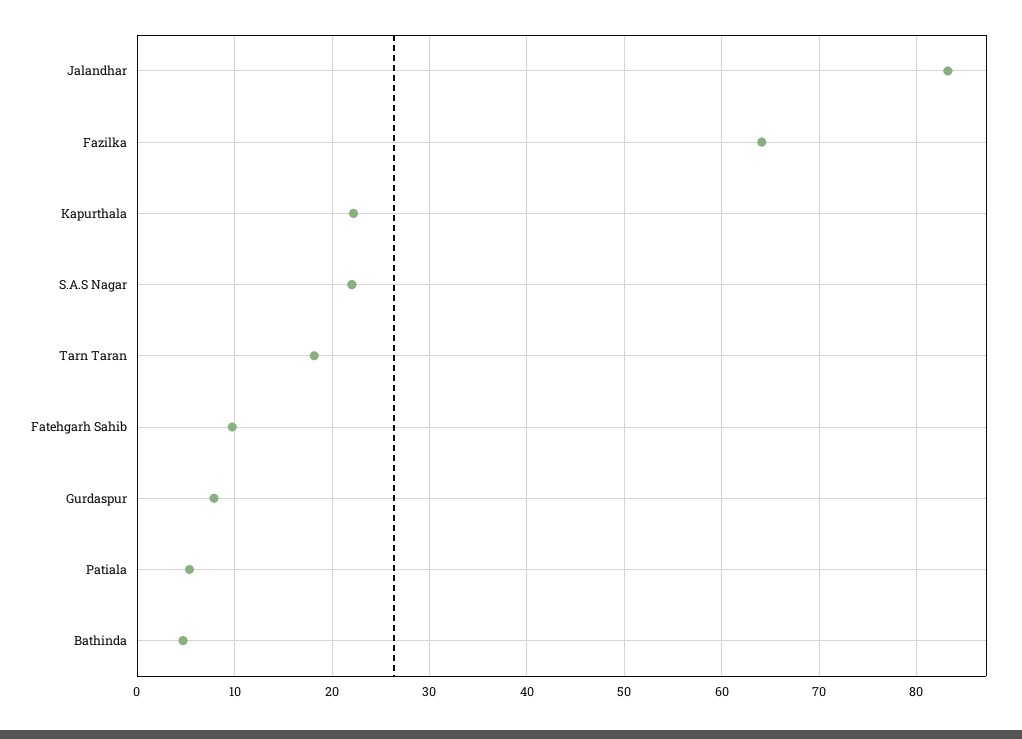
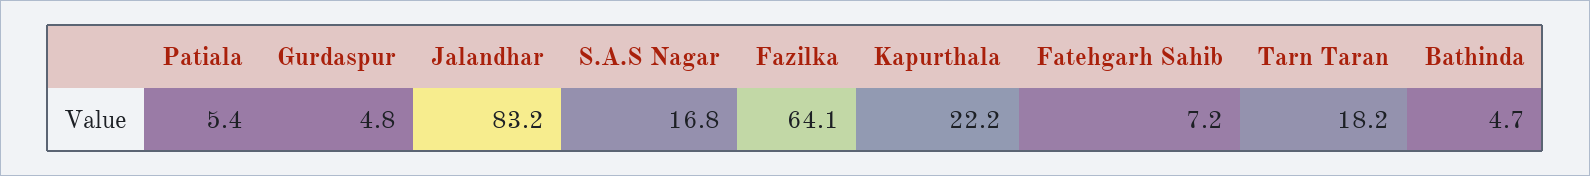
S.A.S Nagar: 22 -> 16.8
Fatehgarh Sahib: 10 -> 7.2
Gurdaspur: 8 -> 4.8

